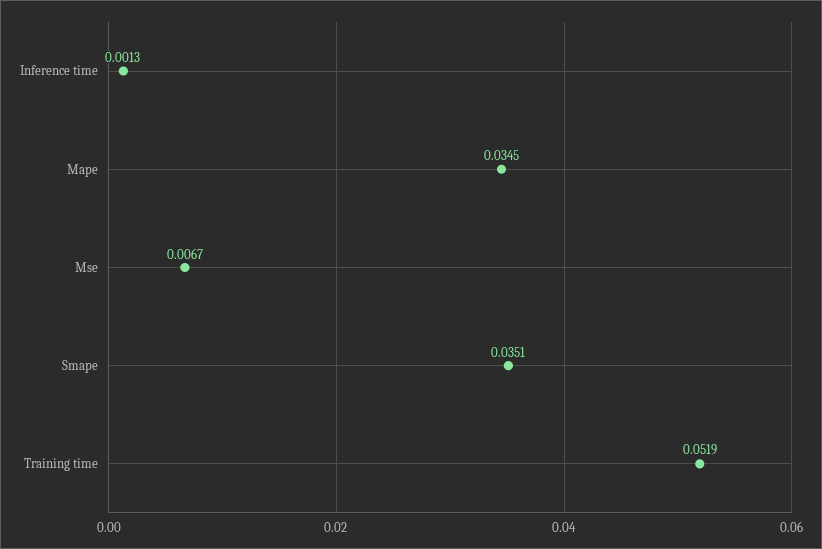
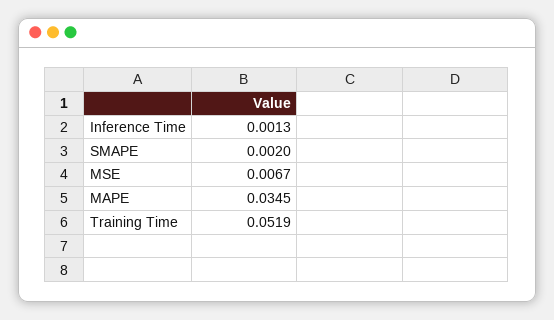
Smape: 0.0351 -> 0.002

